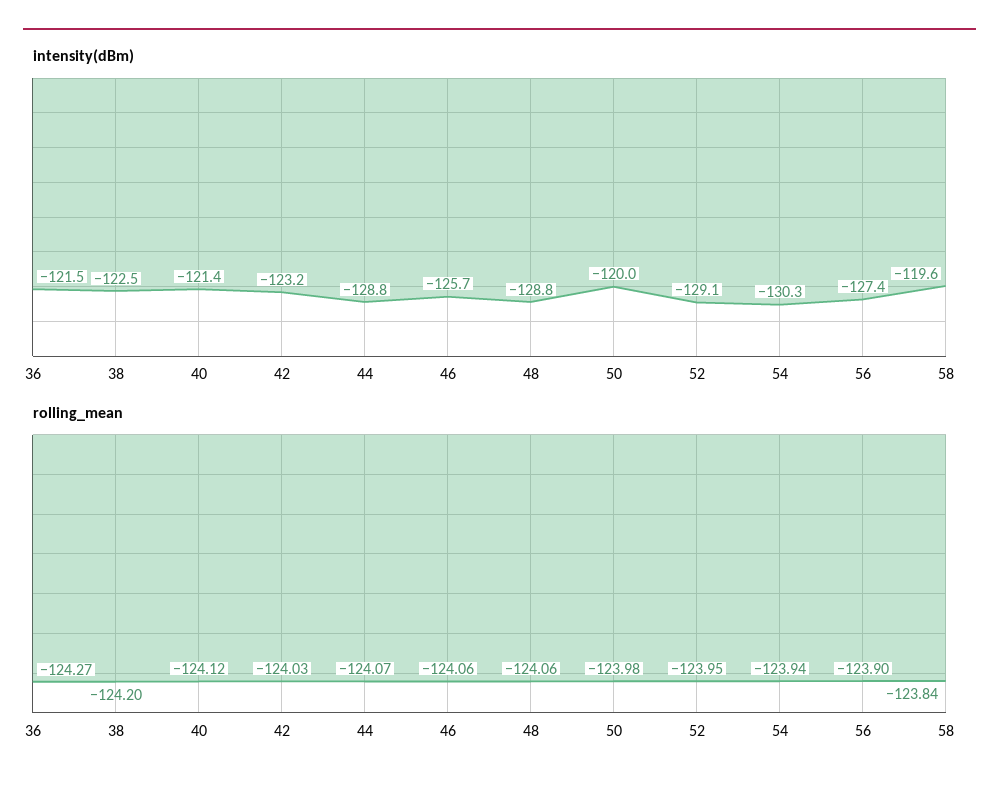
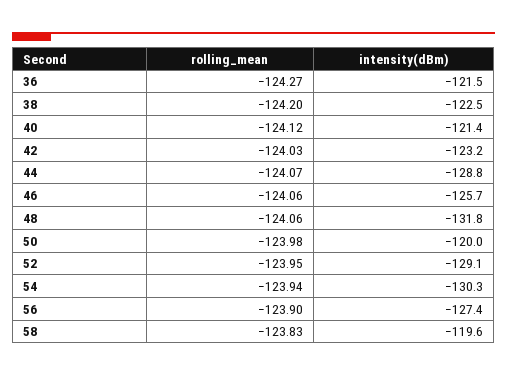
intensity(dBm), 48: -128.8 -> -131.8
rolling_mean, 58: -123.84 -> -123.83

